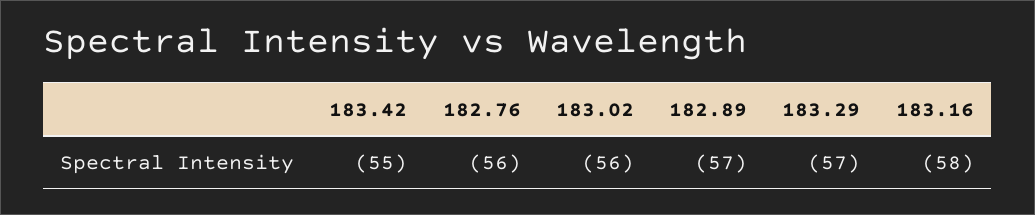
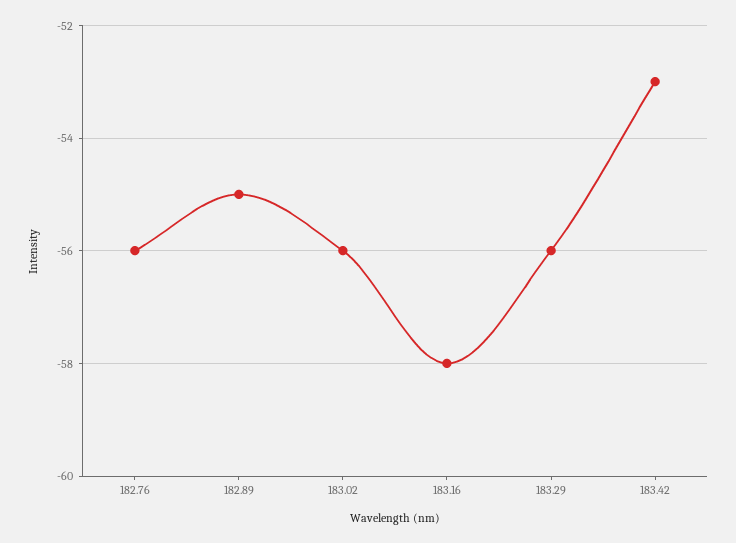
183.42: -55 -> -53
182.89: -57 -> -55
183.29: -57 -> -56

